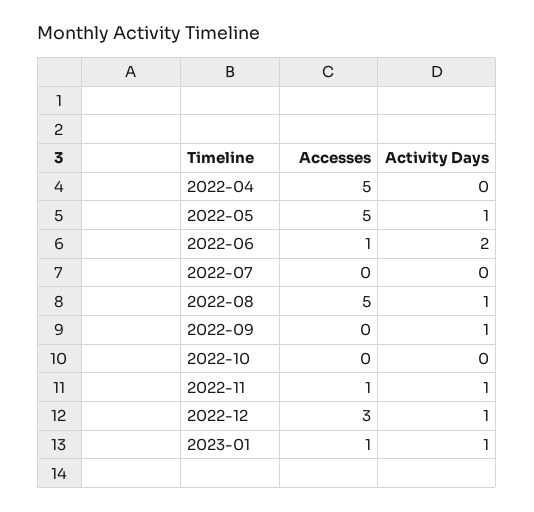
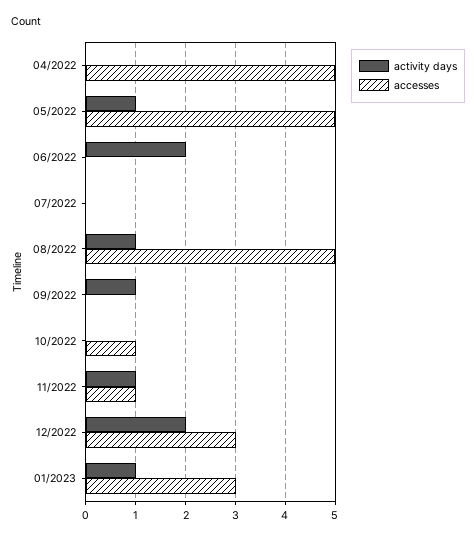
Accesses, 2022-06: 1 -> 0
Accesses, 2022-10: 0 -> 1
Activity Days, 2022-12: 1 -> 2
Accesses, 2023-01: 1 -> 3

